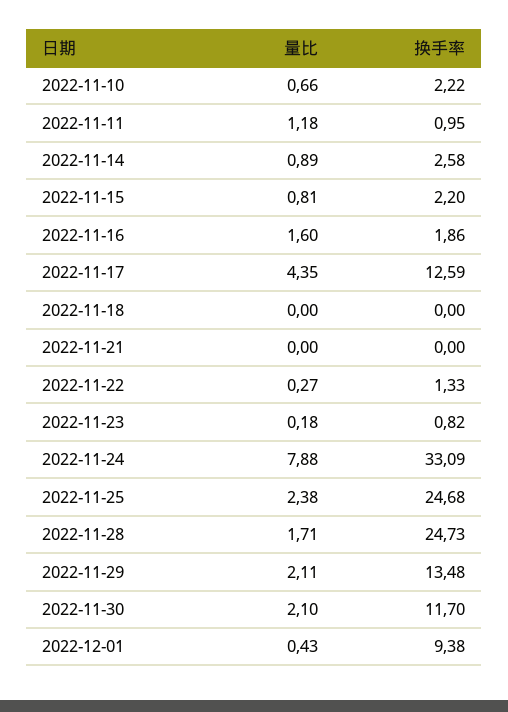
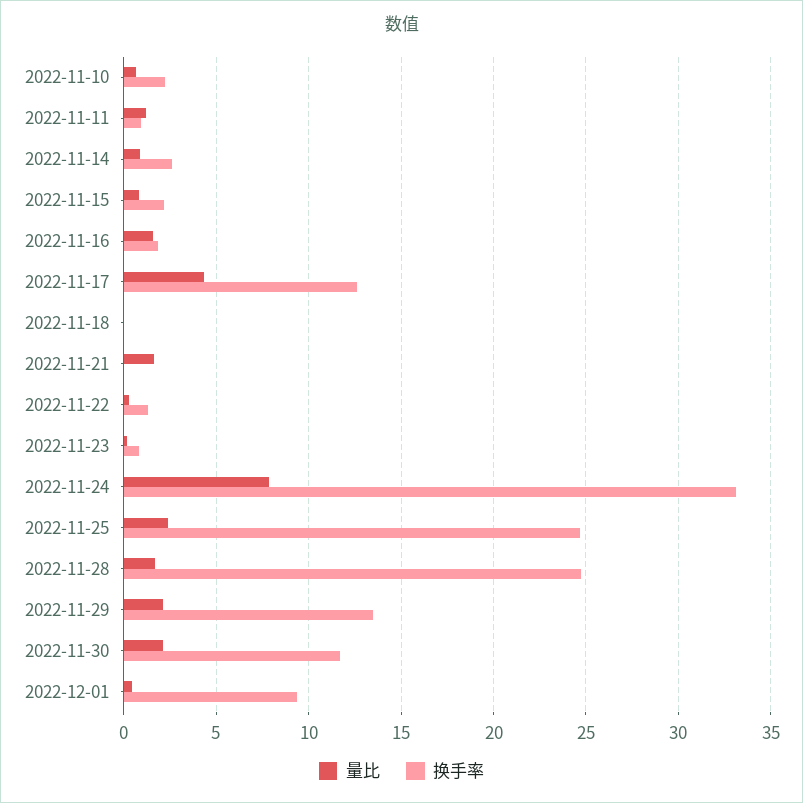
量比, 2022-11-21: 0 -> 1.5

